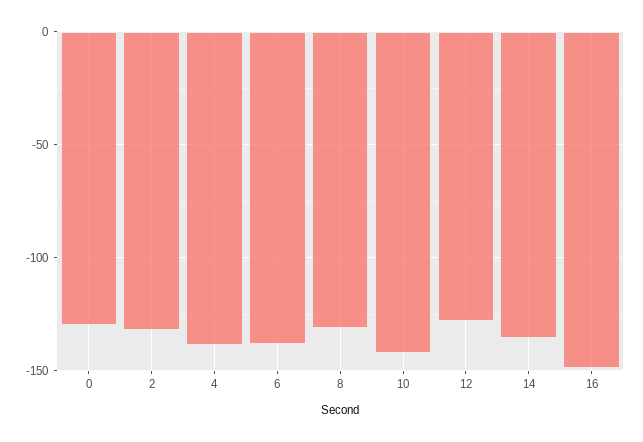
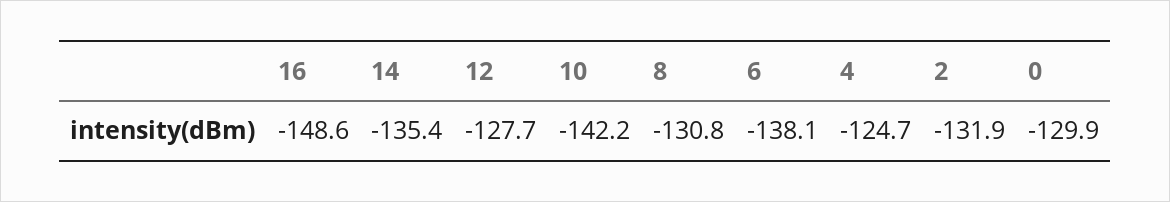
4: -140 -> -124.7

